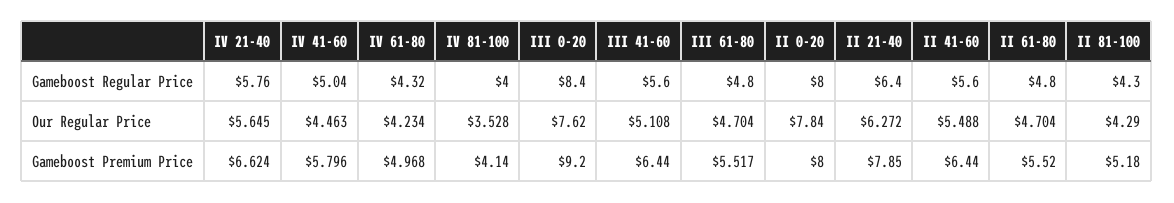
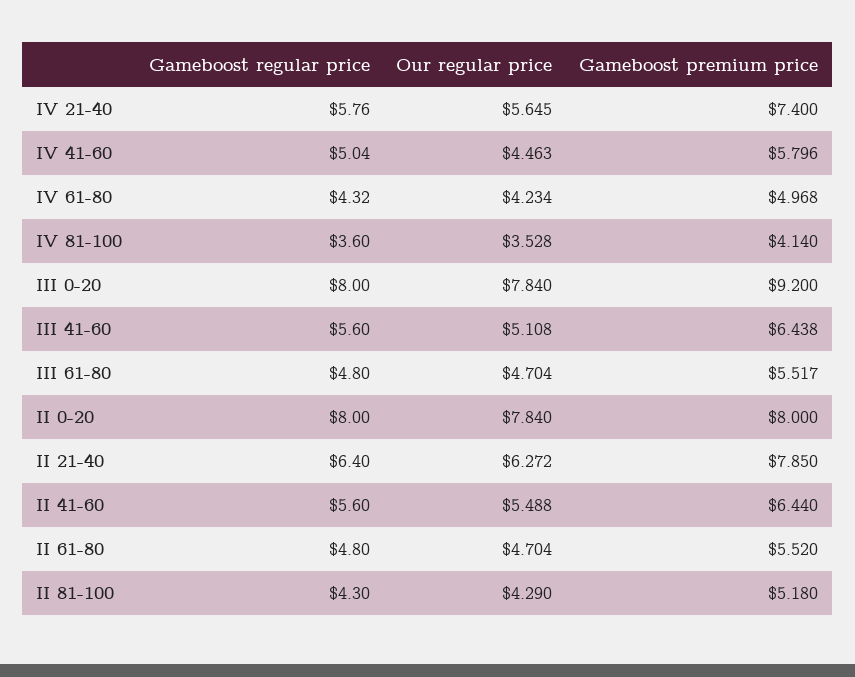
IV 81-100, Gameboost Regular Price: 4 -> 3.6
III 0-20, Gameboost Regular Price: 8.4 -> 8
III 0-20, Our Regular Price: 7.62 -> 7.84
IV 21-40, Gameboost Premium Price: 6.624 -> 7.4
III 41-60, Gameboost Premium Price: 6.44 -> 6.438

